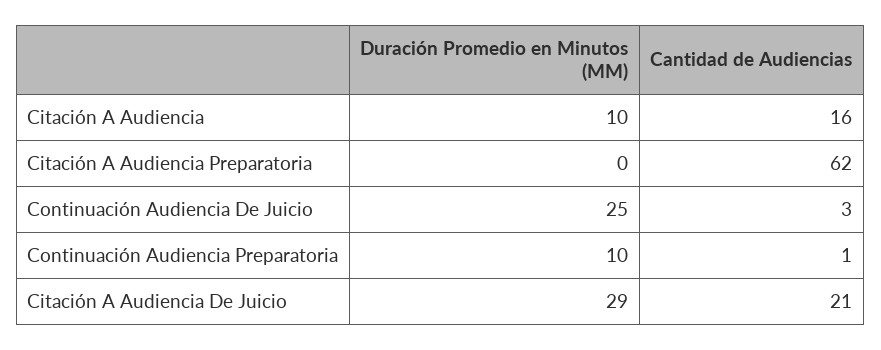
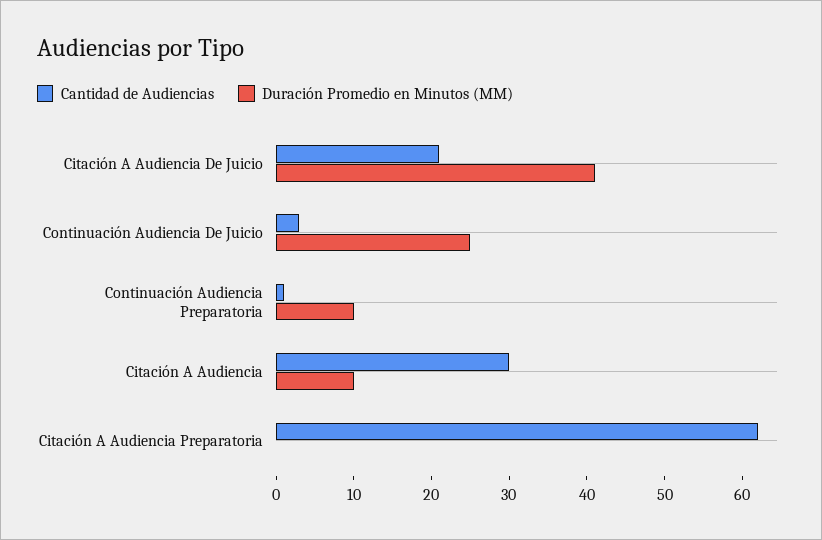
Cantidad de Audiencias, Citación A Audiencia: 16 -> 30
Duración Promedio en Minutos (MM), Citación A Audiencia De Juicio: 29 -> 40

